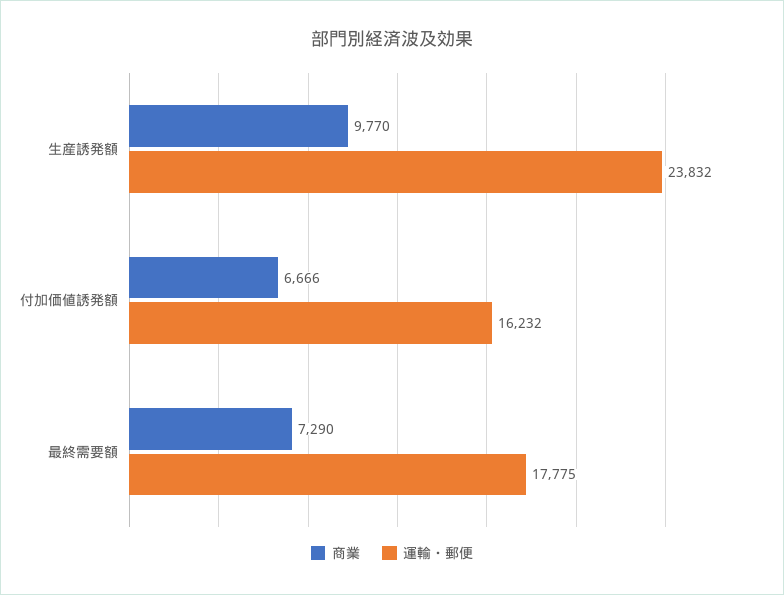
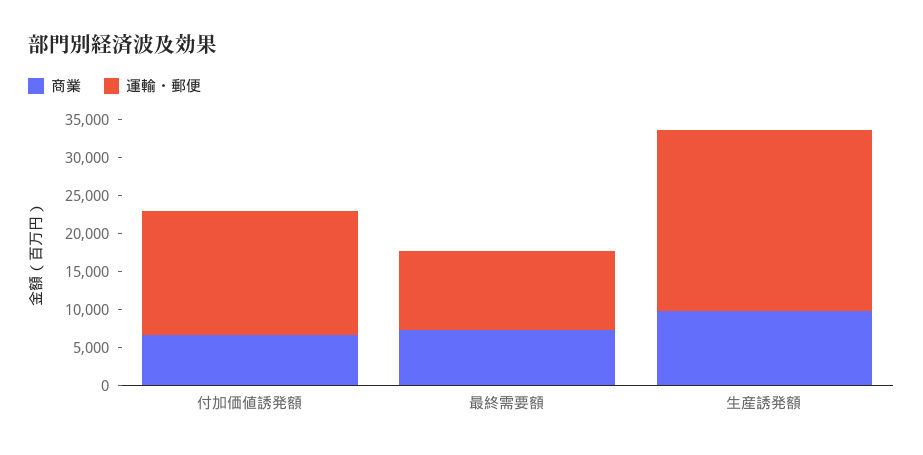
運輸・郵便, 最終需要額: 17775 -> 10000

